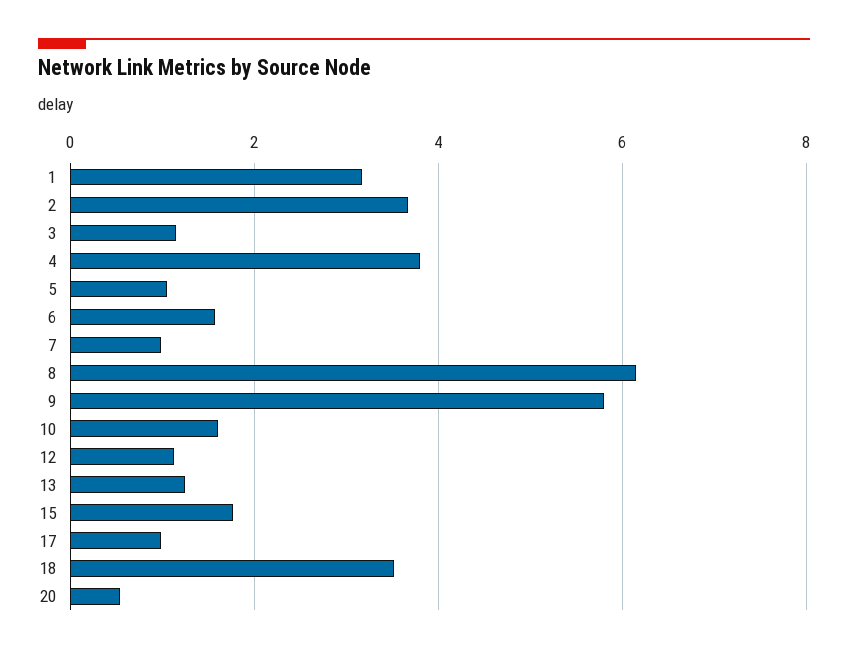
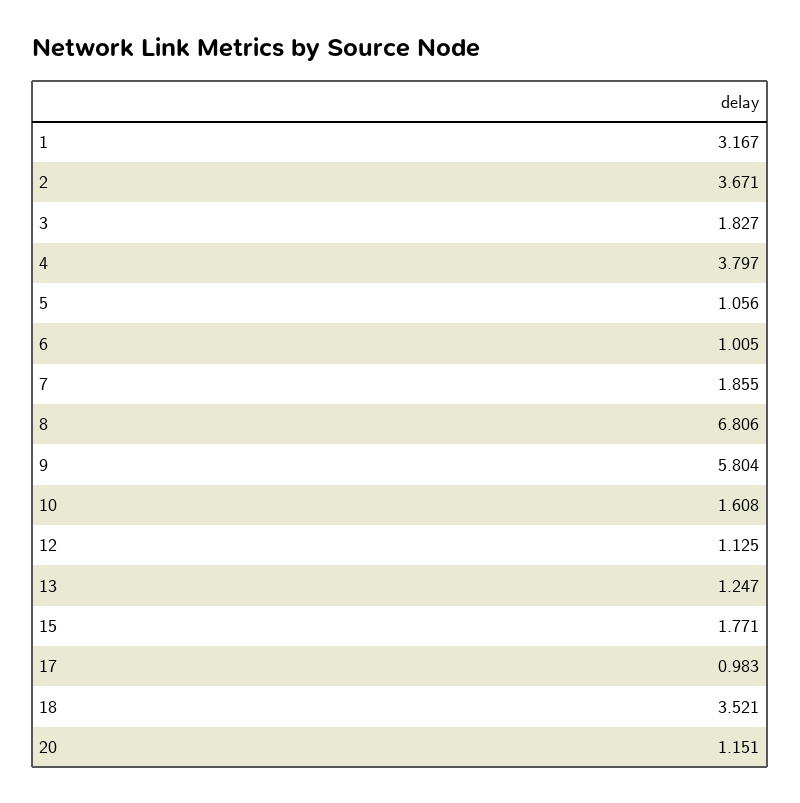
3: 1.2 -> 1.827
6: 1.6 -> 1.005
7: 1 -> 1.855
8: 6.2 -> 6.806
20: 0.6 -> 1.151

